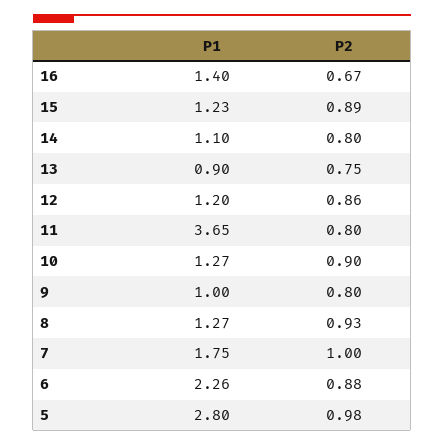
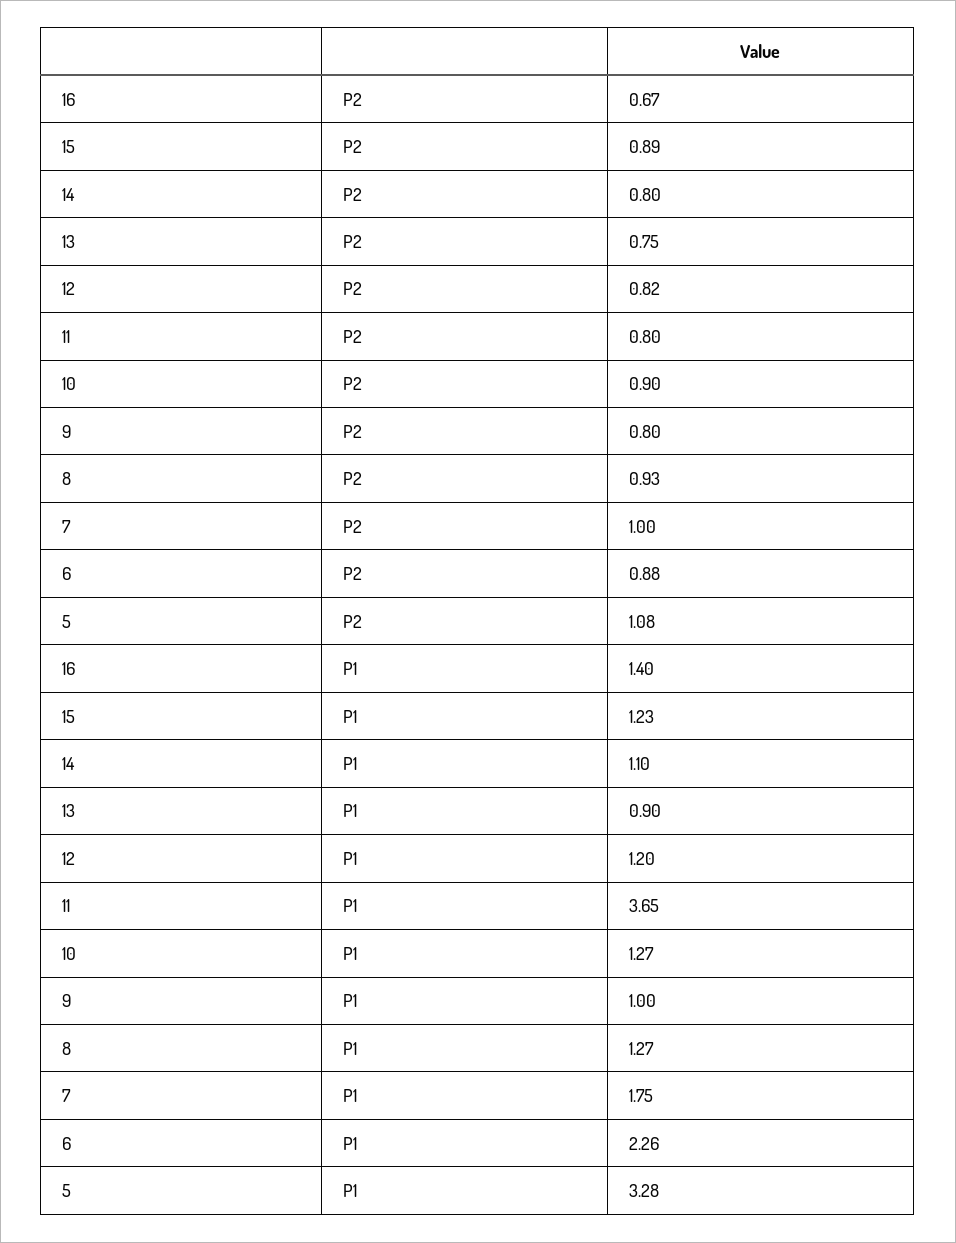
P2, 12: 0.86 -> 0.82
P1, 5: 2.8 -> 3.28
P2, 5: 0.98 -> 1.08

